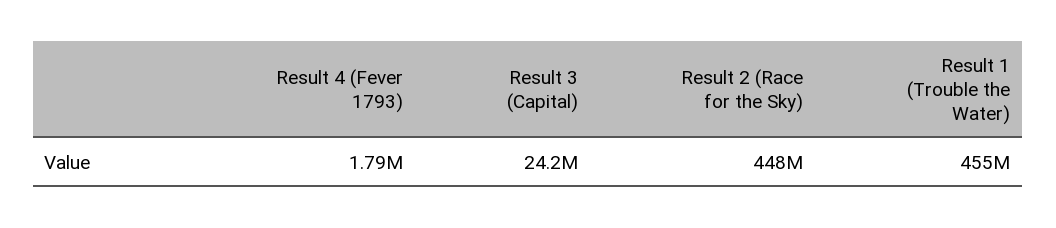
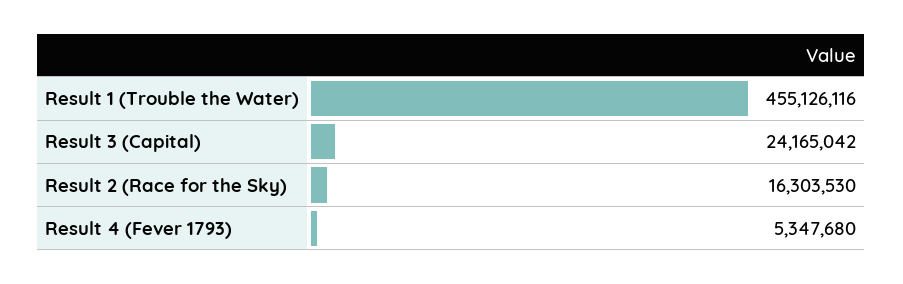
Result 4 (Fever 1793): 1790000 -> 5347680
Result 2 (Race for the Sky): 448000000 -> 16303530

